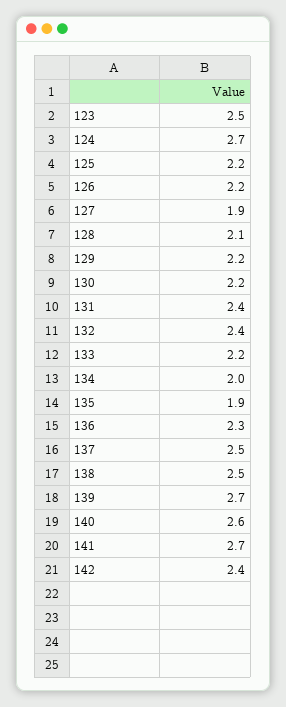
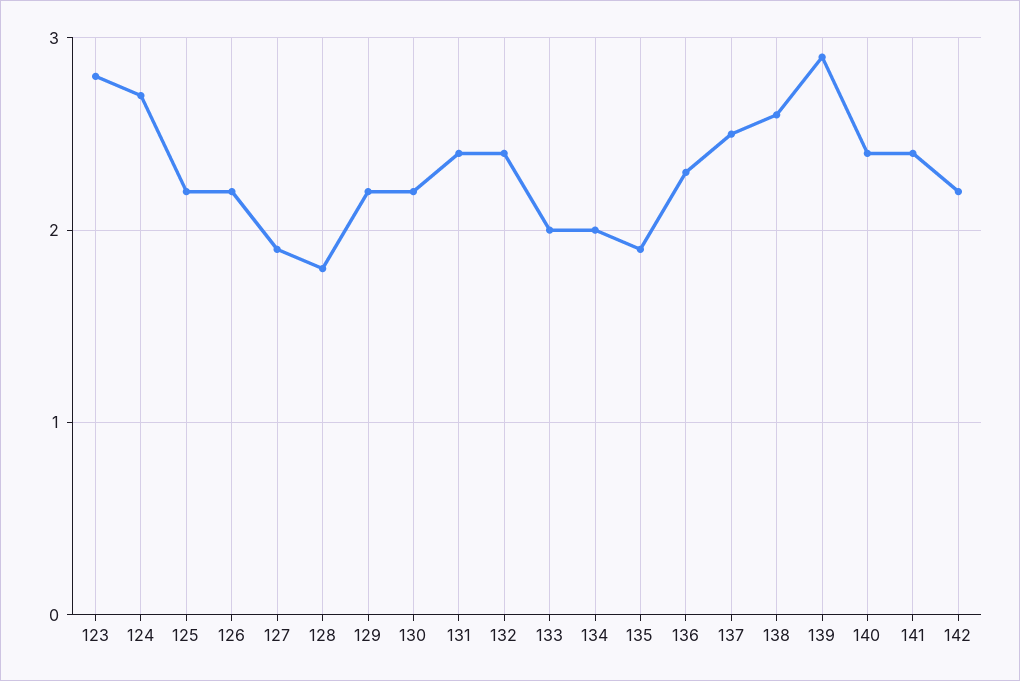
123: 2.5 -> 2.8
128: 2.1 -> 1.8
133: 2.2 -> 2
138: 2.5 -> 2.6
139: 2.7 -> 2.9
140: 2.6 -> 2.4
141: 2.7 -> 2.4
142: 2.4 -> 2.2

